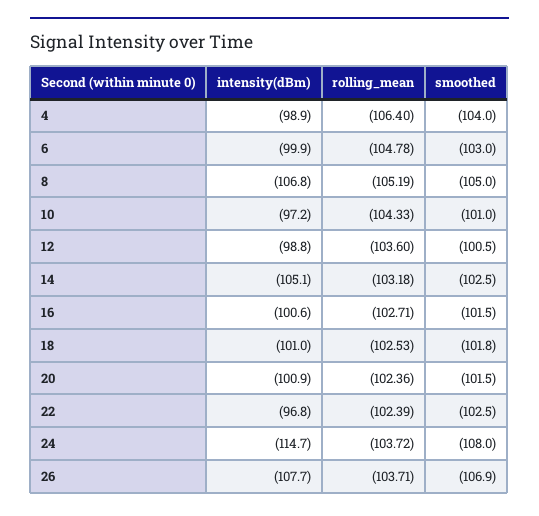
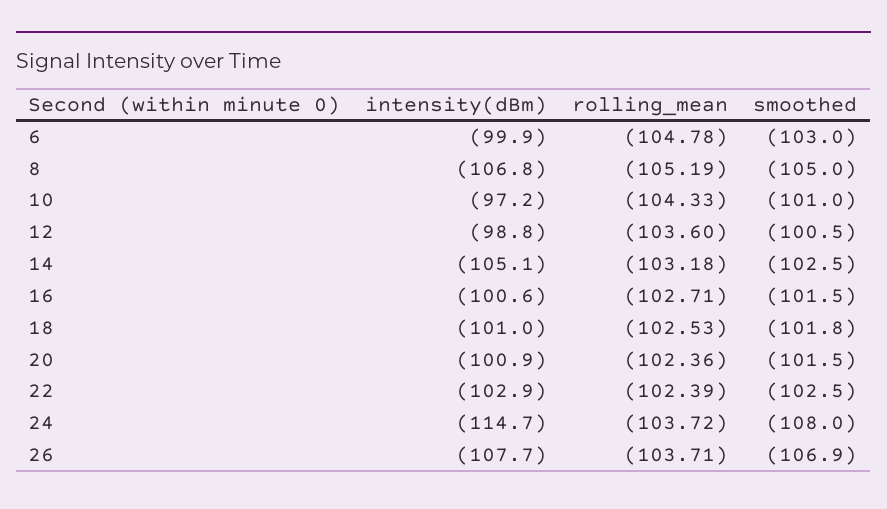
intensity(dBm), 4: -98.9 -> none
rolling_mean, 4: -106.4 -> none
smoothed, 4: -104 -> none
intensity(dBm), 22: -96.8 -> -102.9

